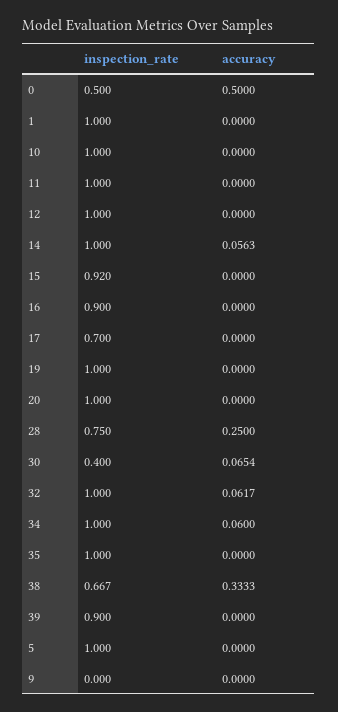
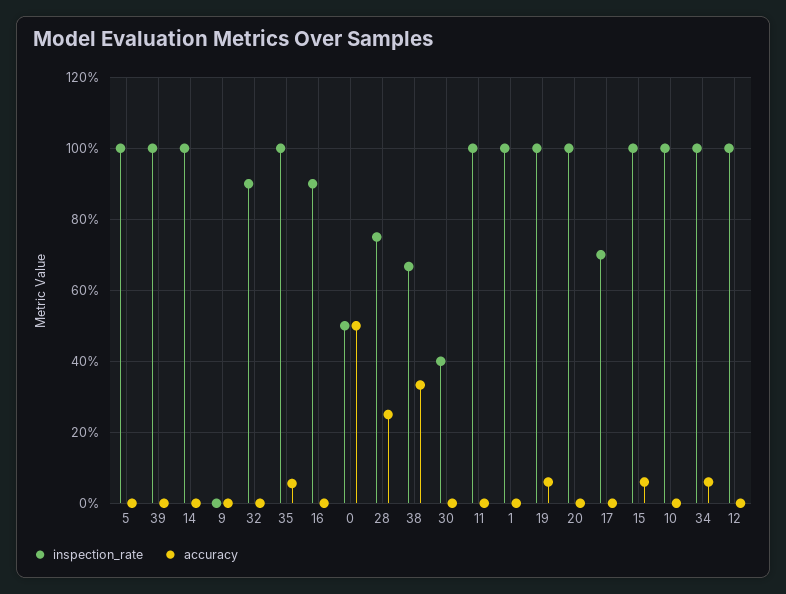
accuracy, 14: 0.0563 -> 0
inspection_rate, 15: 0.92 -> 1
accuracy, 15: 0 -> 0.06
accuracy, 19: 0 -> 0.06
accuracy, 30: 0.0654 -> 0
inspection_rate, 32: 1 -> 0.9
accuracy, 32: 0.0617 -> 0
accuracy, 35: 0 -> 0.06
inspection_rate, 39: 0.9 -> 1

